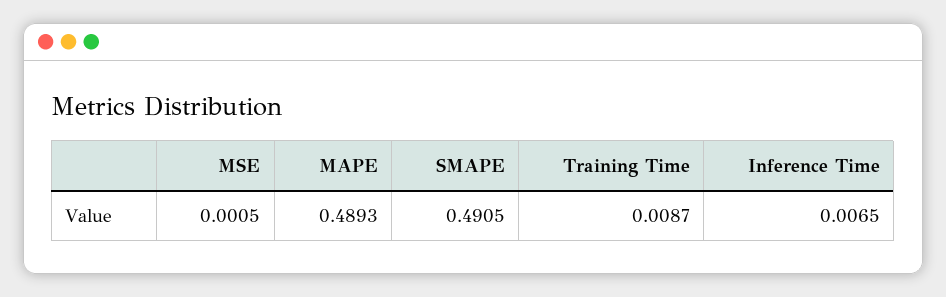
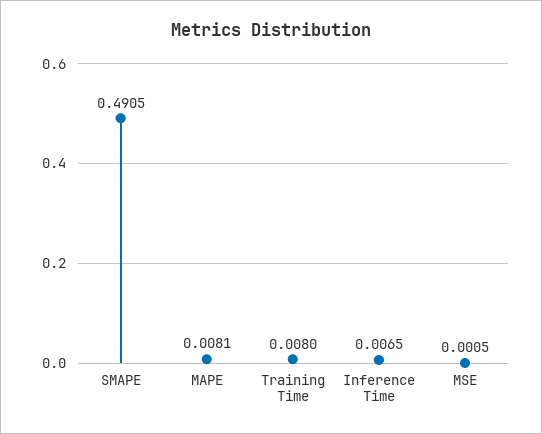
MAPE: 0.4893 -> 0.0081
Training Time: 0.0087 -> 0.008

